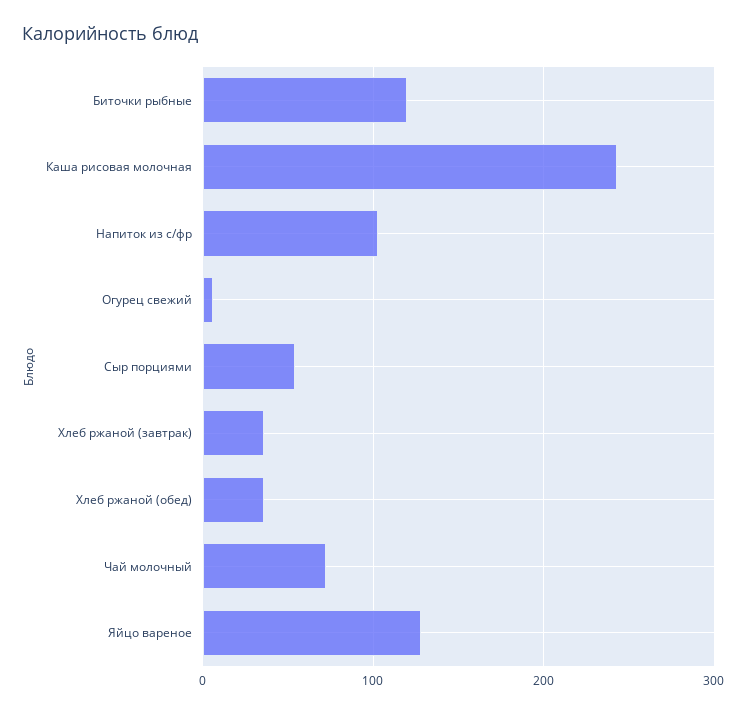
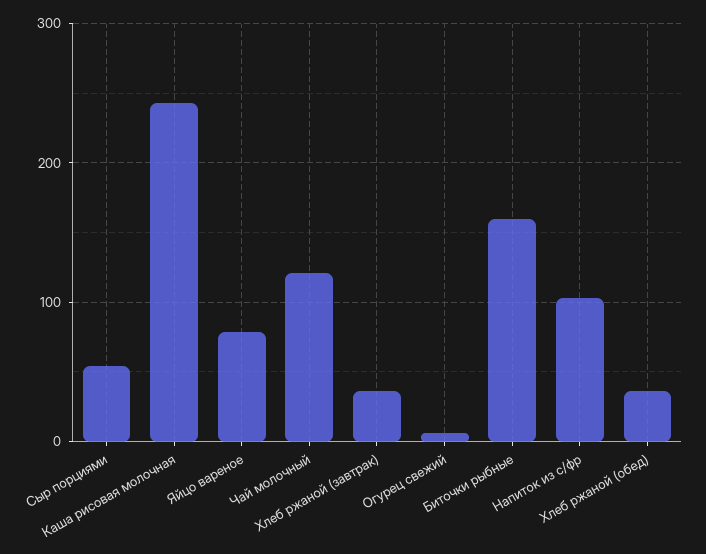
Биточки рыбные: 120 -> 160
Чай молочный: 70 -> 120
Яйцо вареное: 130 -> 80

